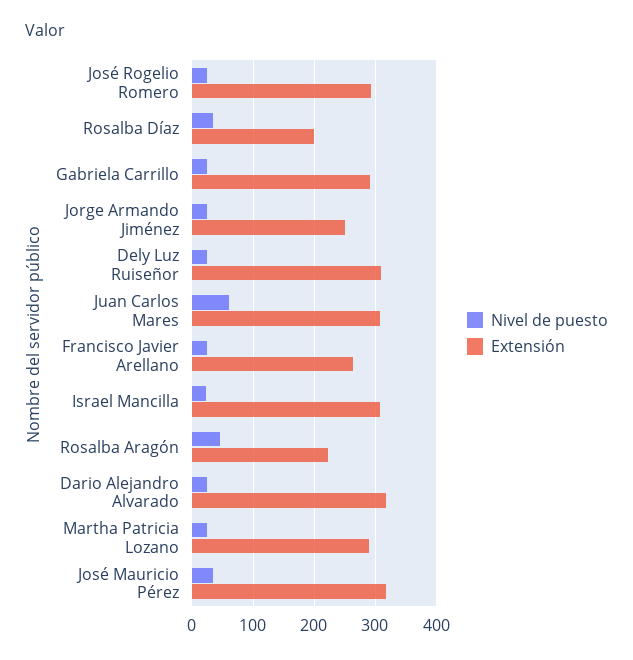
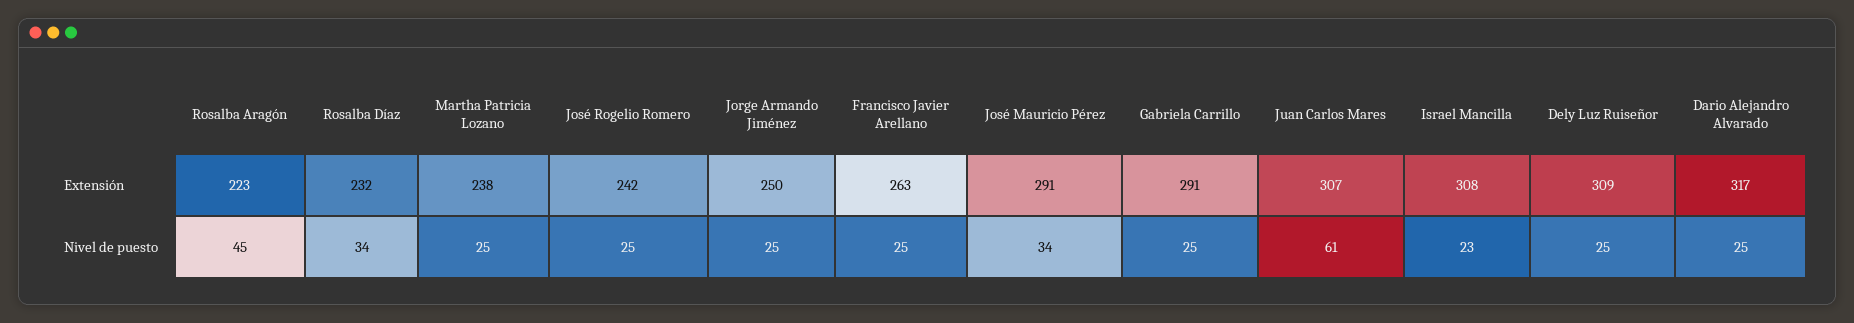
Extensión, José Rogelio Romero: 290 -> 242
Extensión, Rosalba Díaz: 200 -> 232
Extensión, Martha Patricia Lozano: 290 -> 238
Extensión, José Mauricio Pérez: 320 -> 291

